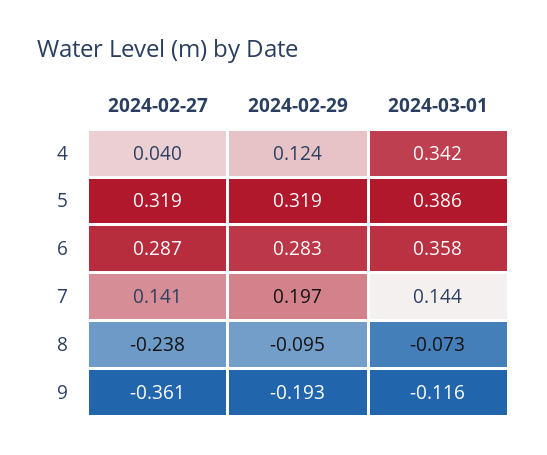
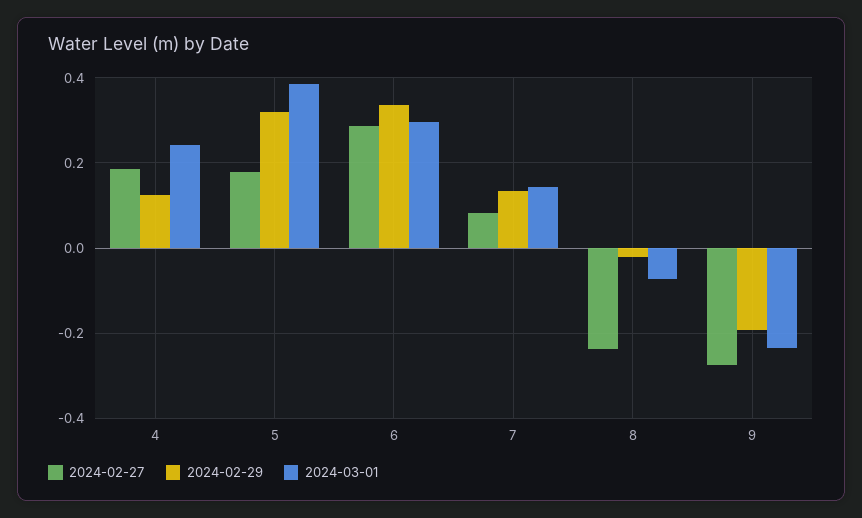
2024-02-27, 4: 0.04 -> 0.18
2024-03-01, 4: 0.342 -> 0.24
2024-02-27, 5: 0.319 -> 0.18
2024-02-29, 6: 0.283 -> 0.34
2024-03-01, 6: 0.358 -> 0.3
2024-02-27, 7: 0.141 -> 0.08
2024-02-29, 7: 0.197 -> 0.14
2024-02-29, 8: -0.095 -> -0.02
2024-02-27, 9: -0.361 -> -0.28
2024-03-01, 9: -0.116 -> -0.24

